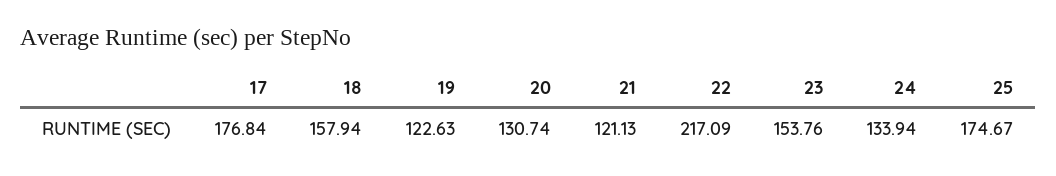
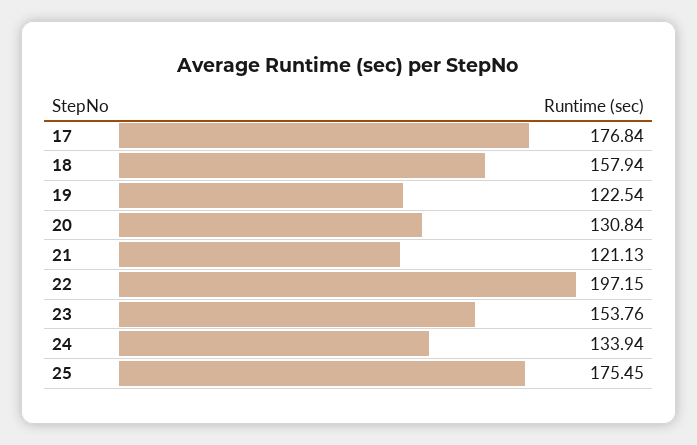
19: 122.63 -> 122.54
20: 130.74 -> 130.84
22: 217.09 -> 197.15
25: 174.67 -> 175.45

